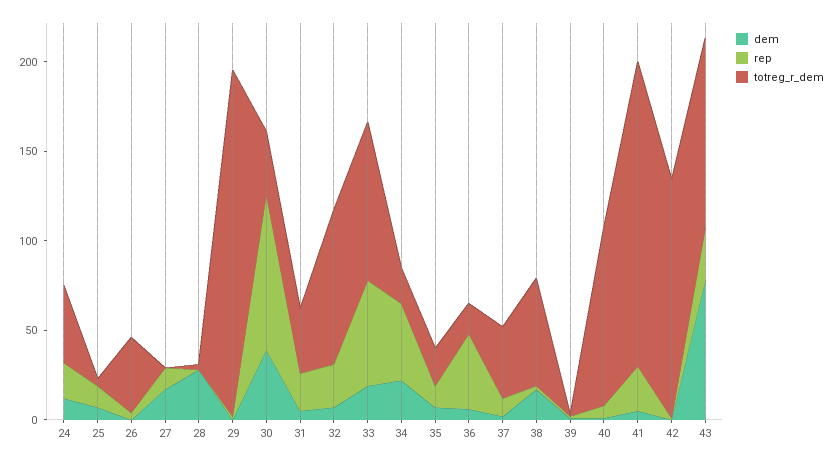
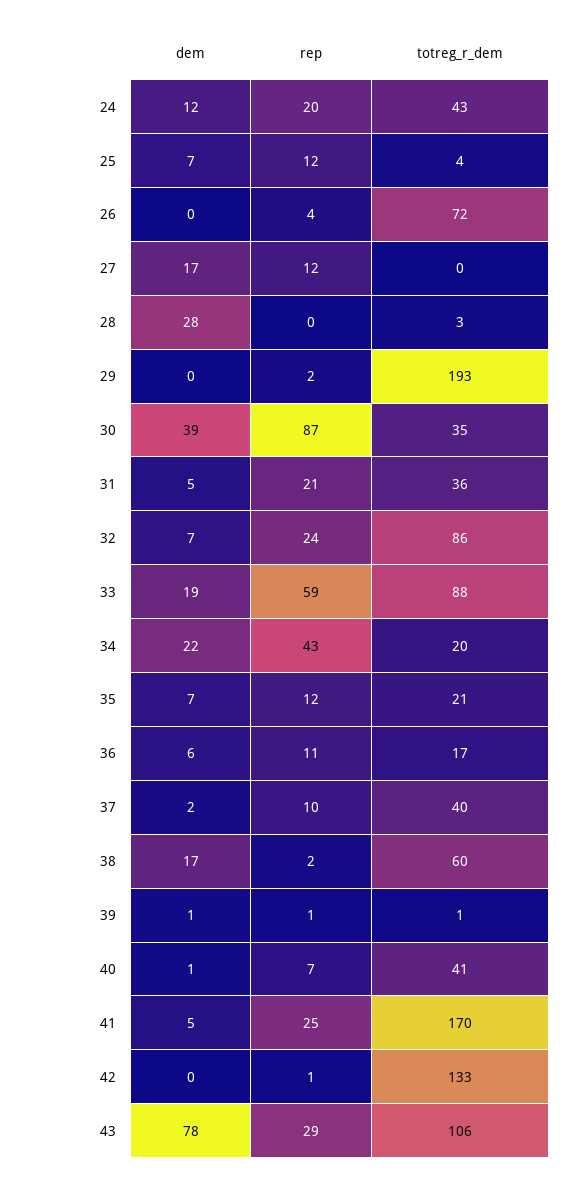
totreg_r_dem, 26: 40 -> 72
rep, 36: 40 -> 11
totreg_r_dem, 40: 100 -> 41

